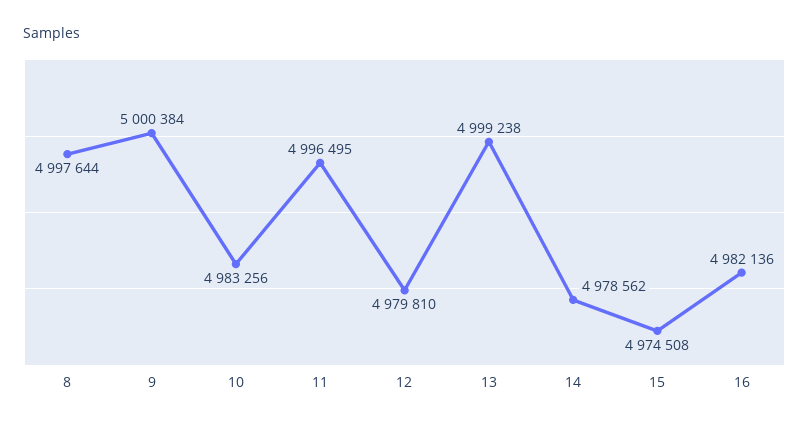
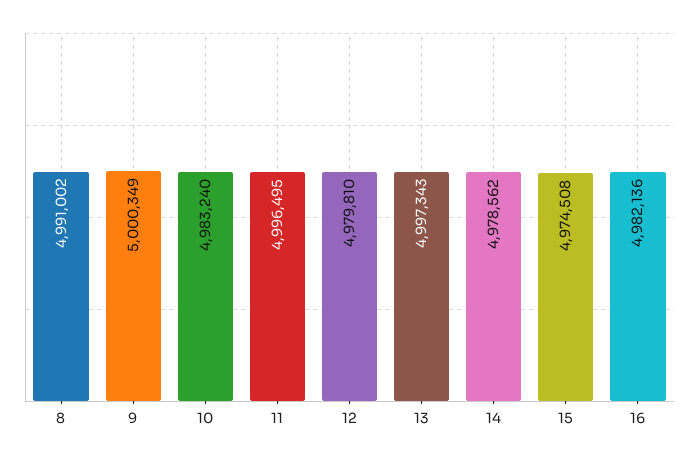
8: 4997644 -> 4991002
9: 5000384 -> 5000349
10: 4983256 -> 4983240
13: 4999238 -> 4997343

